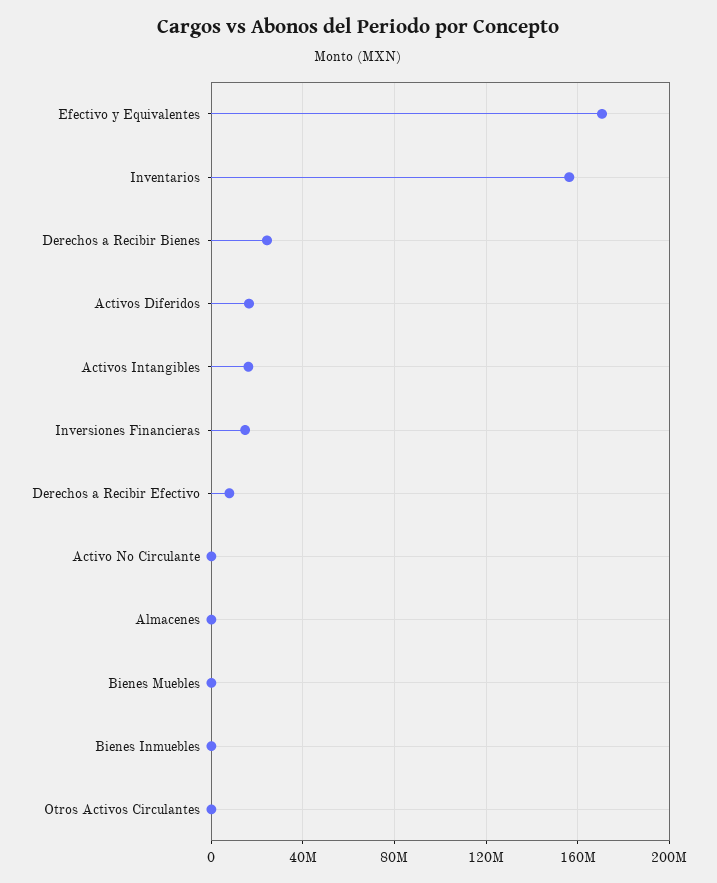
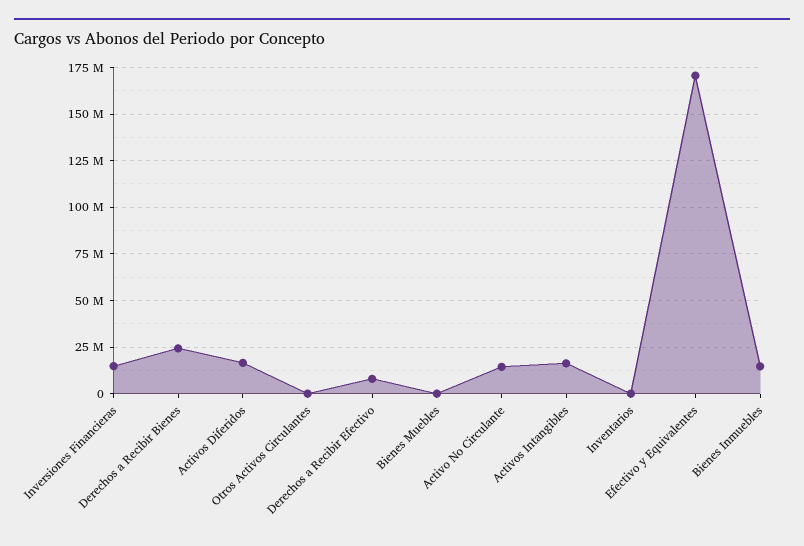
Inventarios: 155000000 -> 0
Activo No Circulante: 0 -> 15000000
Almacenes: 0 -> none
Bienes Inmuebles: 0 -> 15000000

